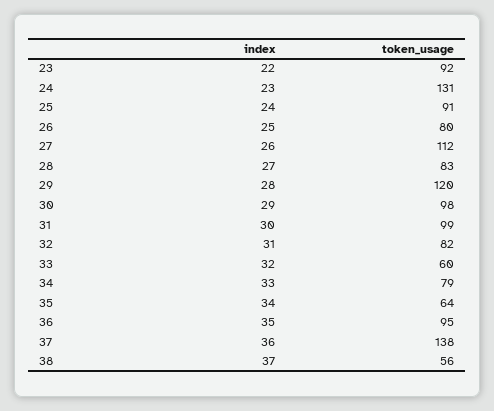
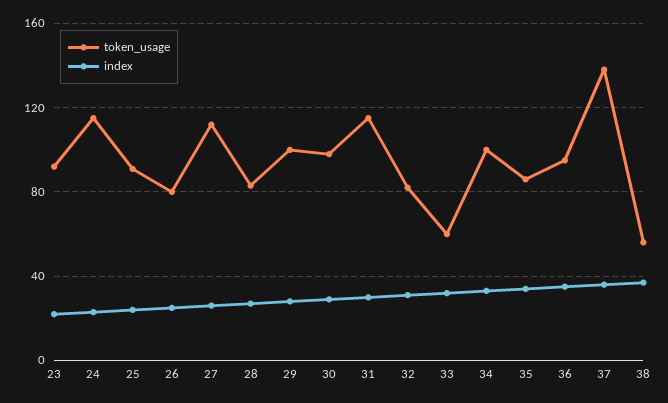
token_usage, 24: 131 -> 115
token_usage, 29: 120 -> 100
token_usage, 31: 99 -> 115
token_usage, 34: 79 -> 100
token_usage, 35: 64 -> 85

